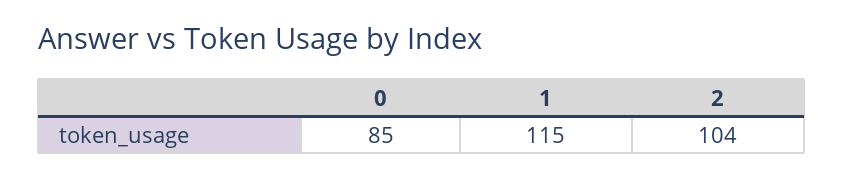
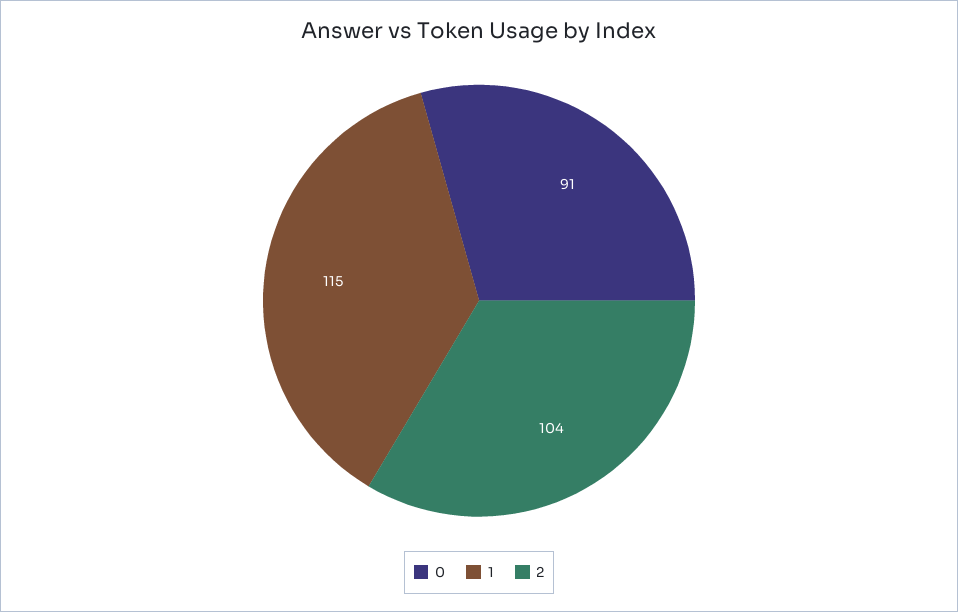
0: 85 -> 91

